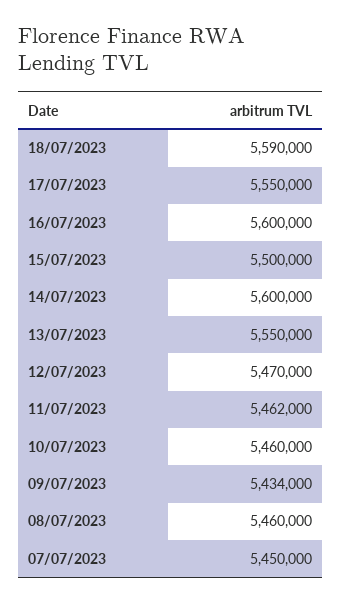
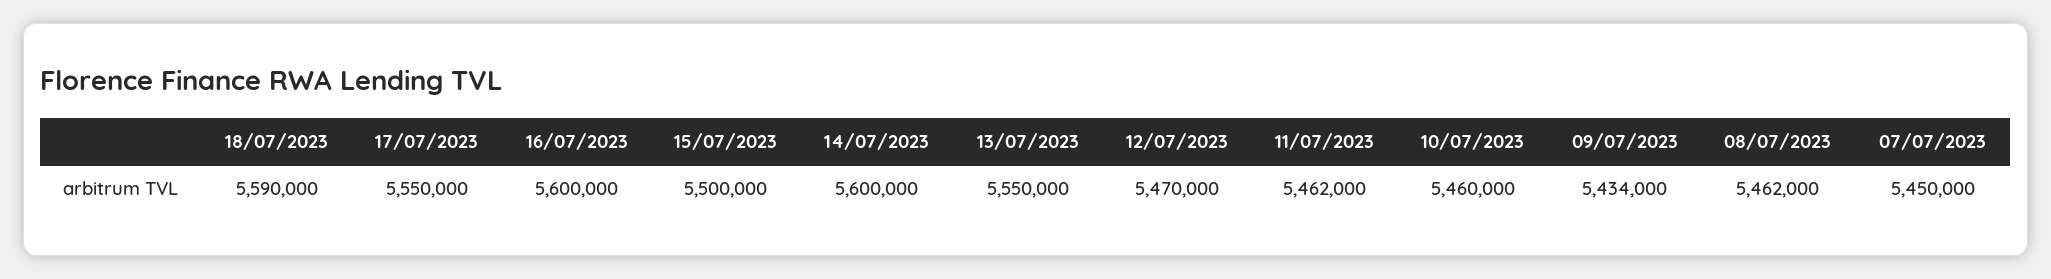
08/07/2023: 5460000 -> 5462000

